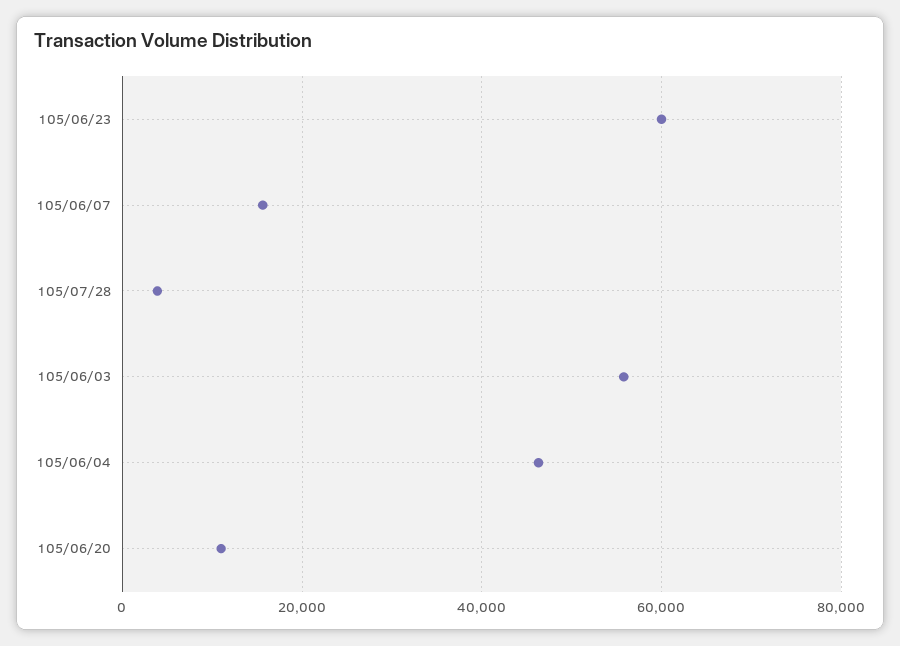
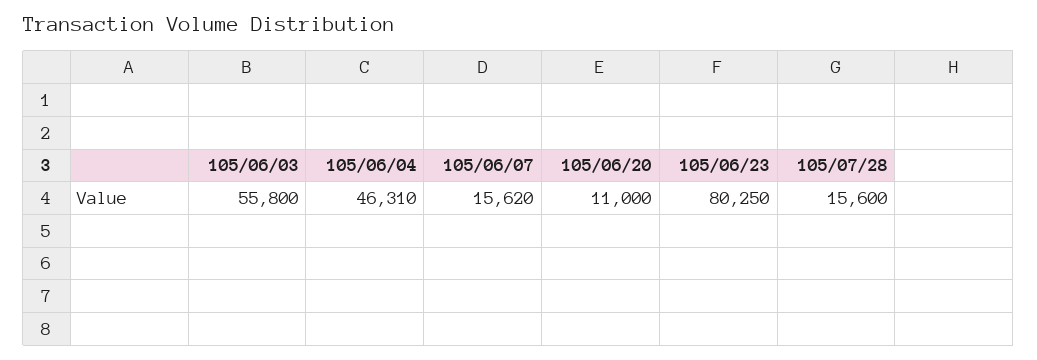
105/06/23: 60000 -> 80250
105/07/28: 4000 -> 15600

